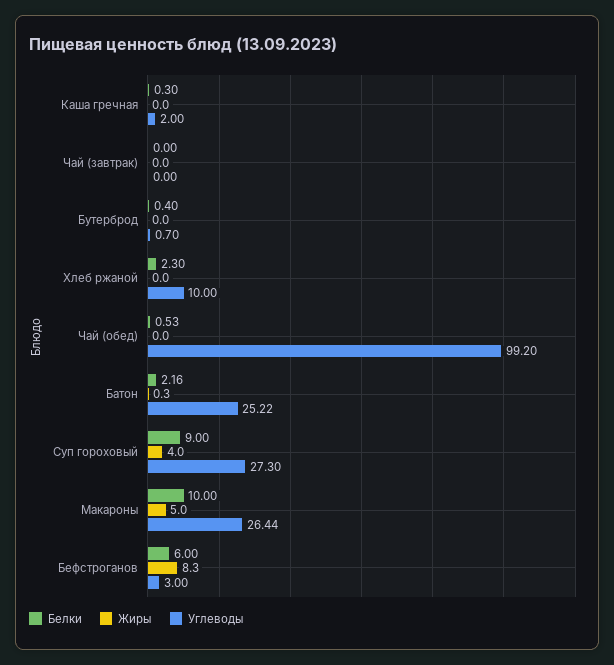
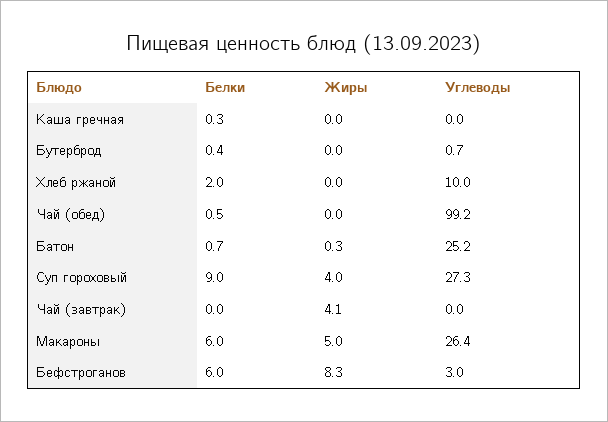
Углеводы, Каша гречная: 2 -> 0
Жиры, Чай (завтрак): 0 -> 4.1
Белки, Хлеб ржаной: 2.3 -> 2
Белки, Батон: 2.16 -> 0.7
Белки, Макароны: 10 -> 6

